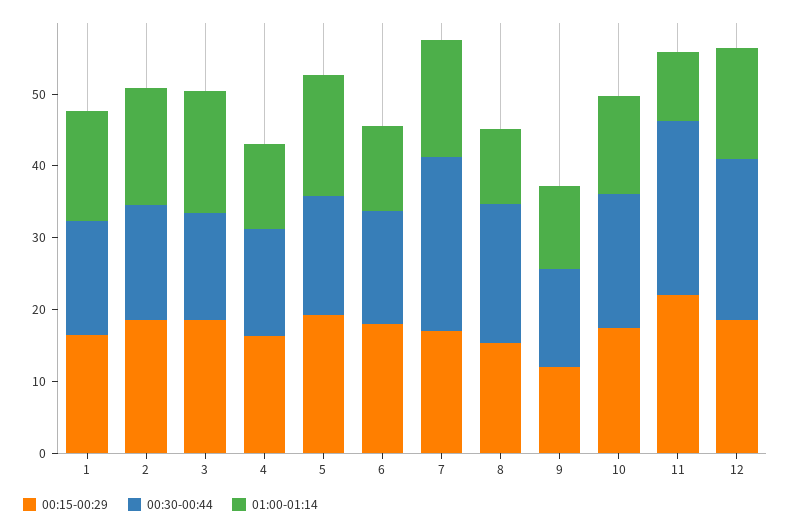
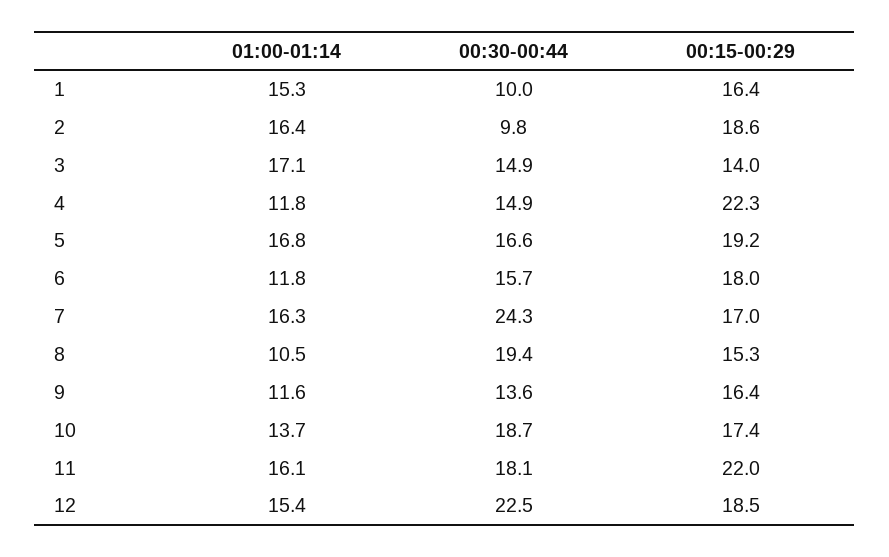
00:30-00:44, 1: 16 -> 10
00:30-00:44, 2: 16 -> 9.8
00:15-00:29, 3: 18 -> 14
00:15-00:29, 4: 16 -> 22.3
00:15-00:29, 9: 12 -> 16.4
00:30-00:44, 11: 24 -> 18.1
01:00-01:14, 11: 10 -> 16.1

